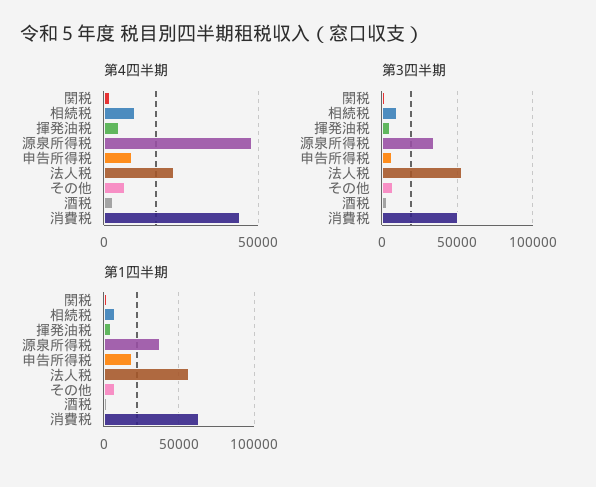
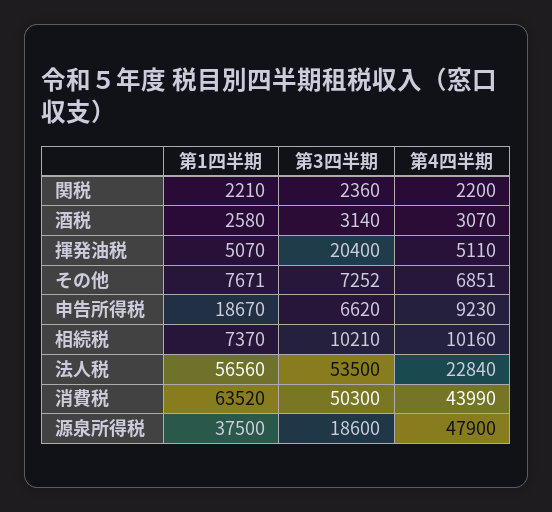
第3四半期, 揮発油税: 5000 -> 20400
第3四半期, 源泉所得税: 35000 -> 18600

